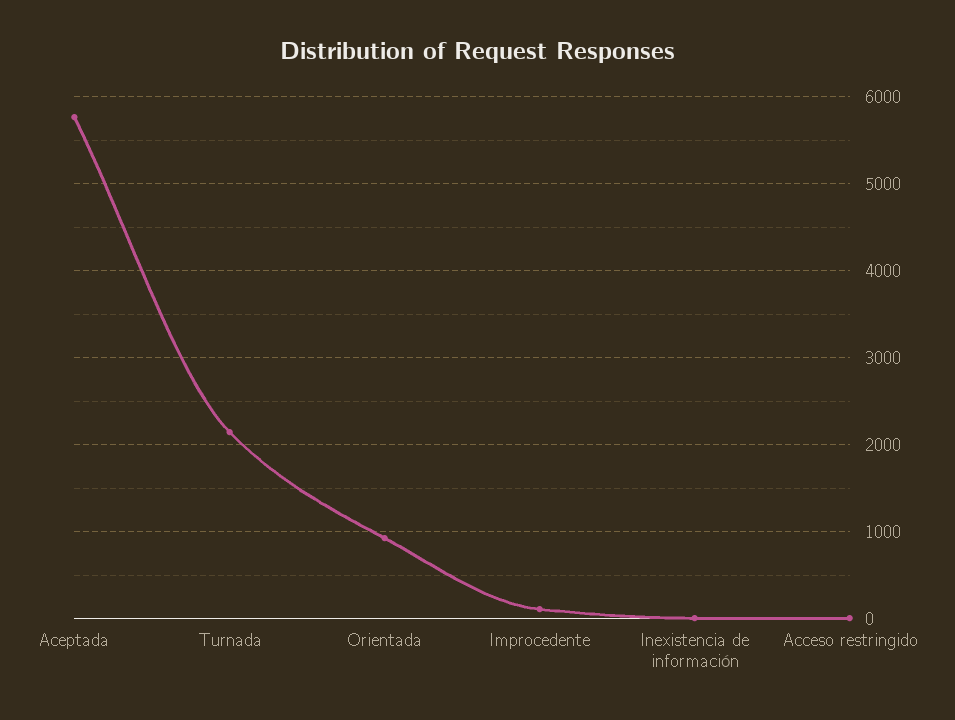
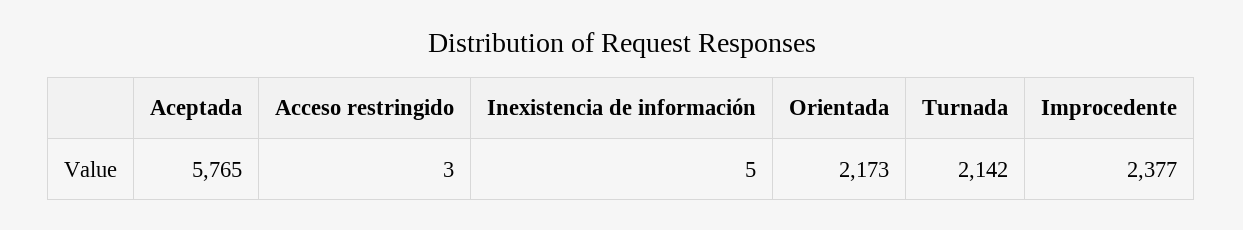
Orientada: 900 -> 2173
Improcedente: 100 -> 2377

